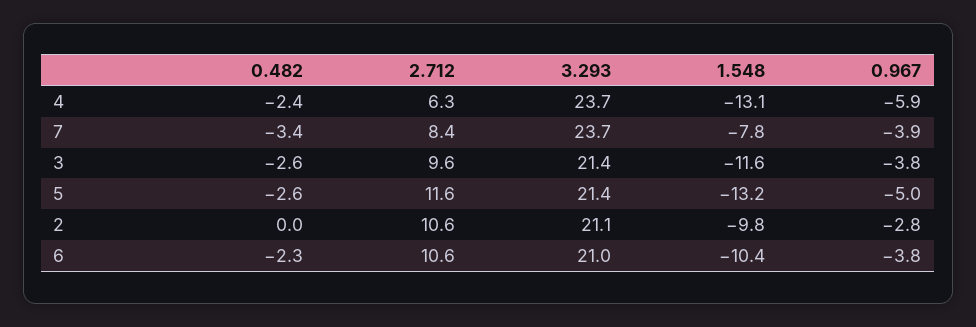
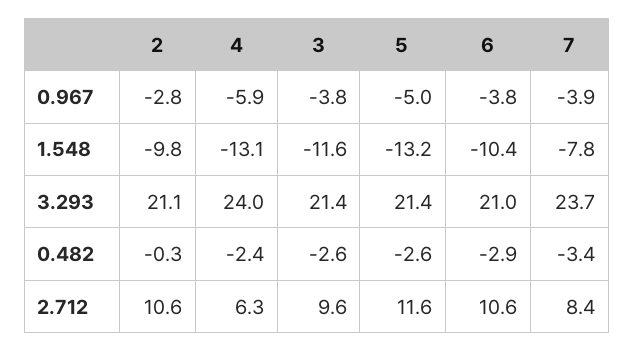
3.293, 4: 23.7 -> 24
0.482, 2: 0 -> -0.3
0.482, 6: -2.3 -> -2.9

